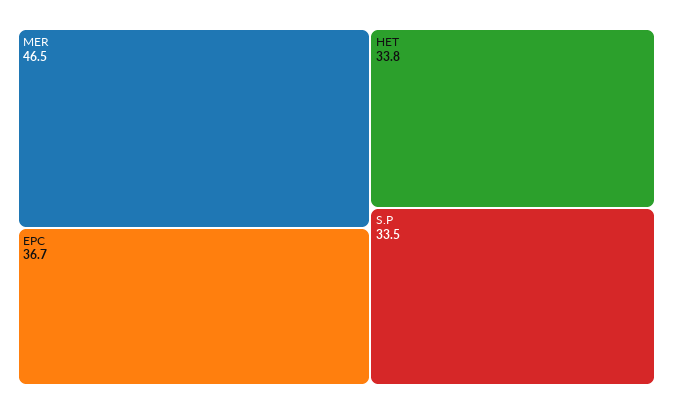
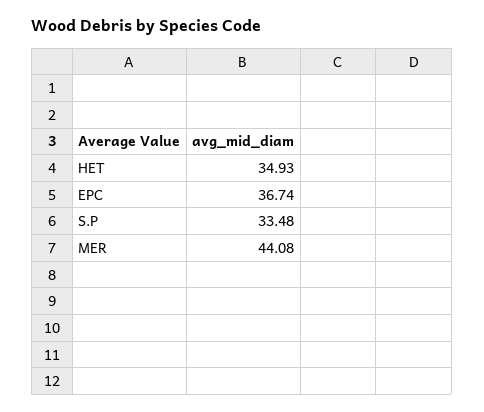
MER: 46.5 -> 44.08
HET: 33.8 -> 34.93

